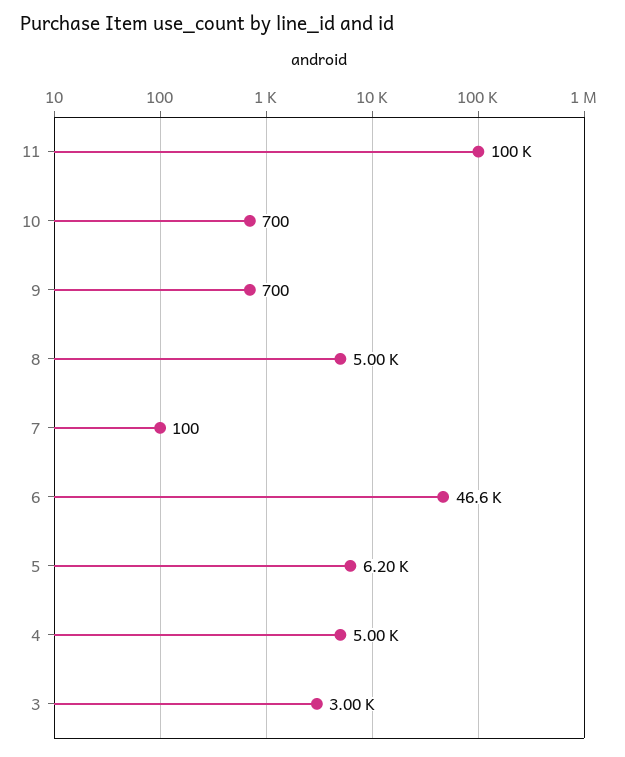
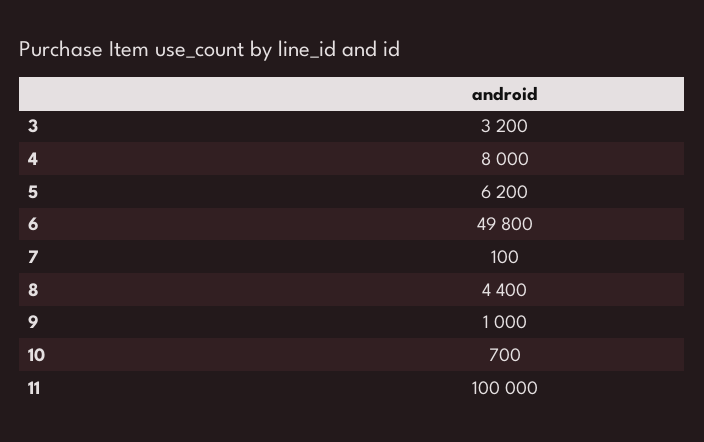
9: 700 -> 1000
8: 5000 -> 4400
6: 46600 -> 49800
4: 5000 -> 8000
3: 3000 -> 3200

